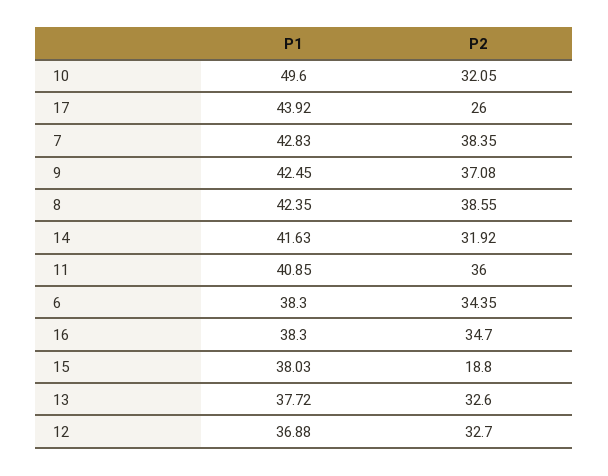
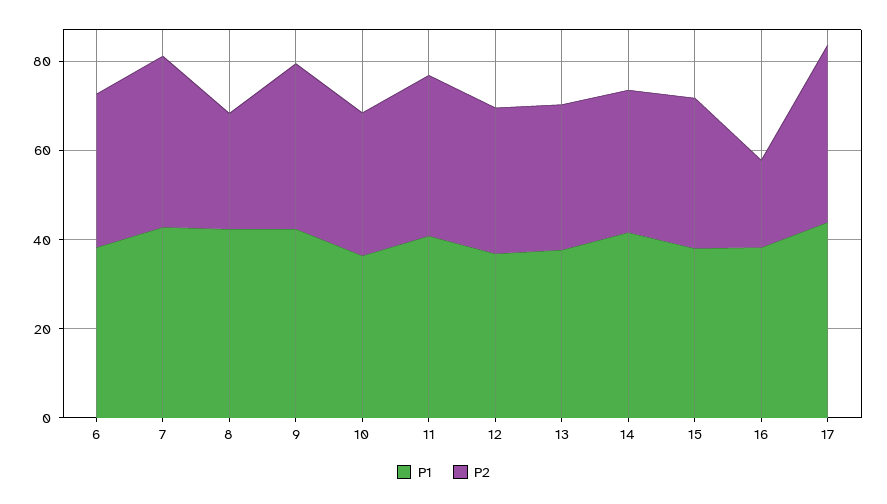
P1, 10: 49.6 -> 35
P2, 17: 26 -> 40
P2, 8: 38.55 -> 25
P2, 16: 34.7 -> 20
P2, 15: 18.8 -> 35

